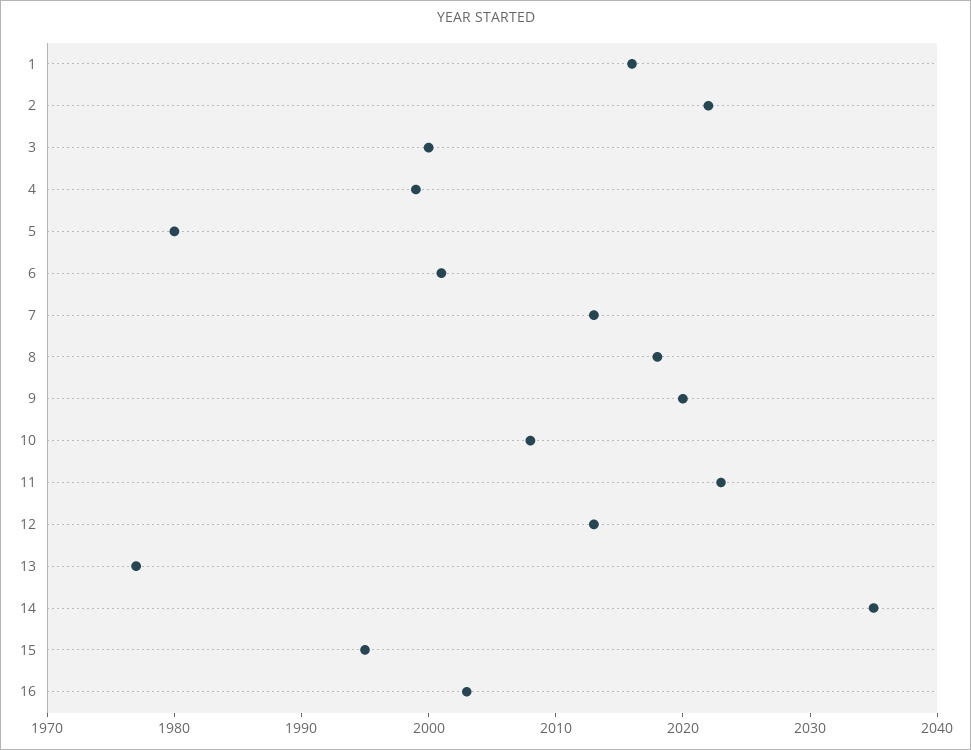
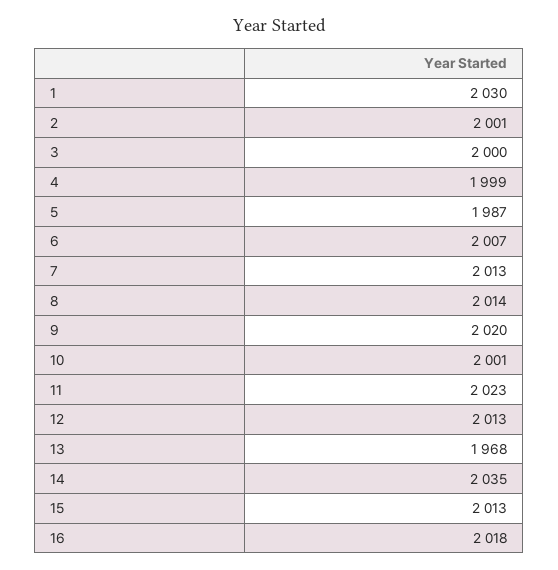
1: 2016 -> 2030
2: 2022 -> 2001
5: 1980 -> 1987
6: 2001 -> 2007
8: 2018 -> 2014
10: 2008 -> 2001
13: 1977 -> 1968
15: 1995 -> 2013
16: 2003 -> 2018

